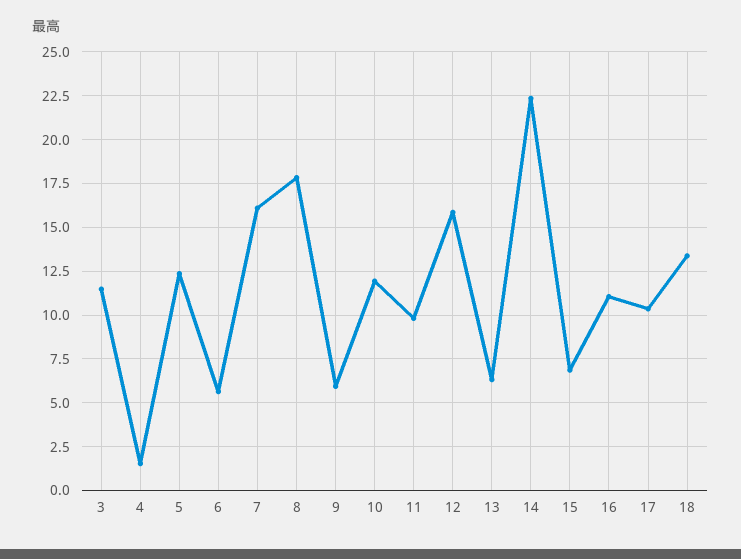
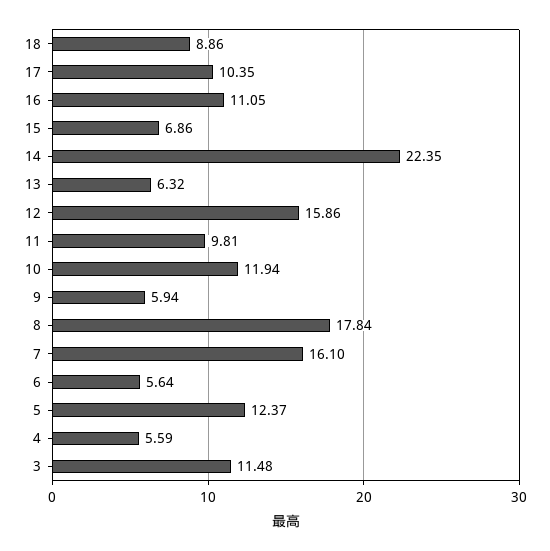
4: 1.5 -> 5.59
18: 13.5 -> 8.86

